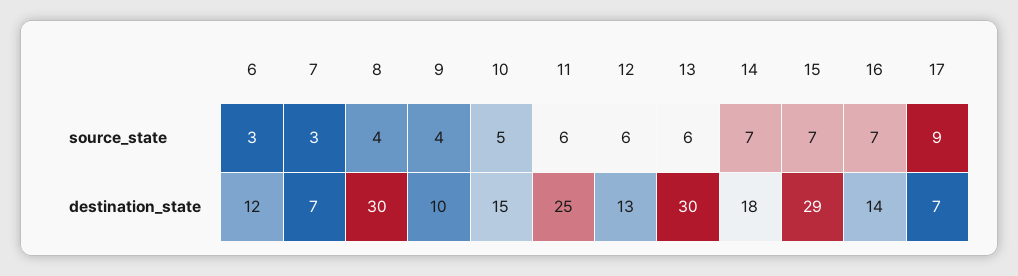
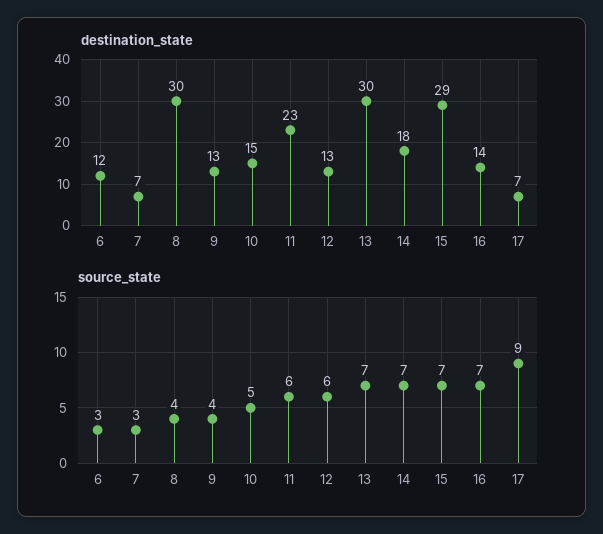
source_state, 13: 6 -> 7
destination_state, 9: 10 -> 13
destination_state, 11: 25 -> 23

